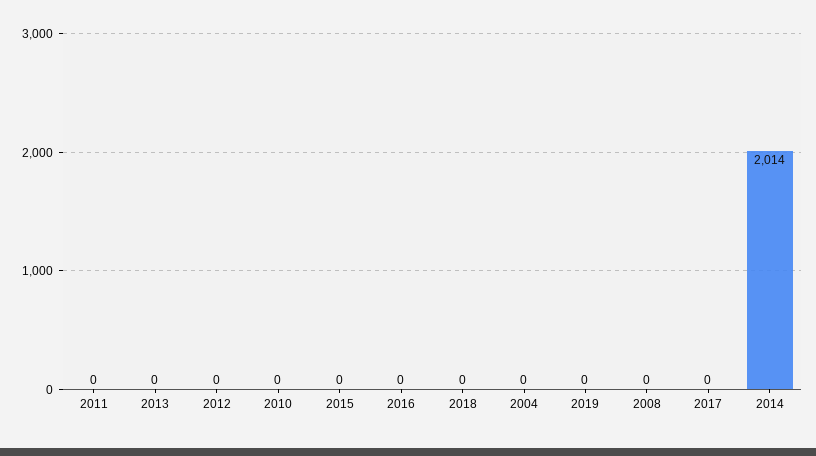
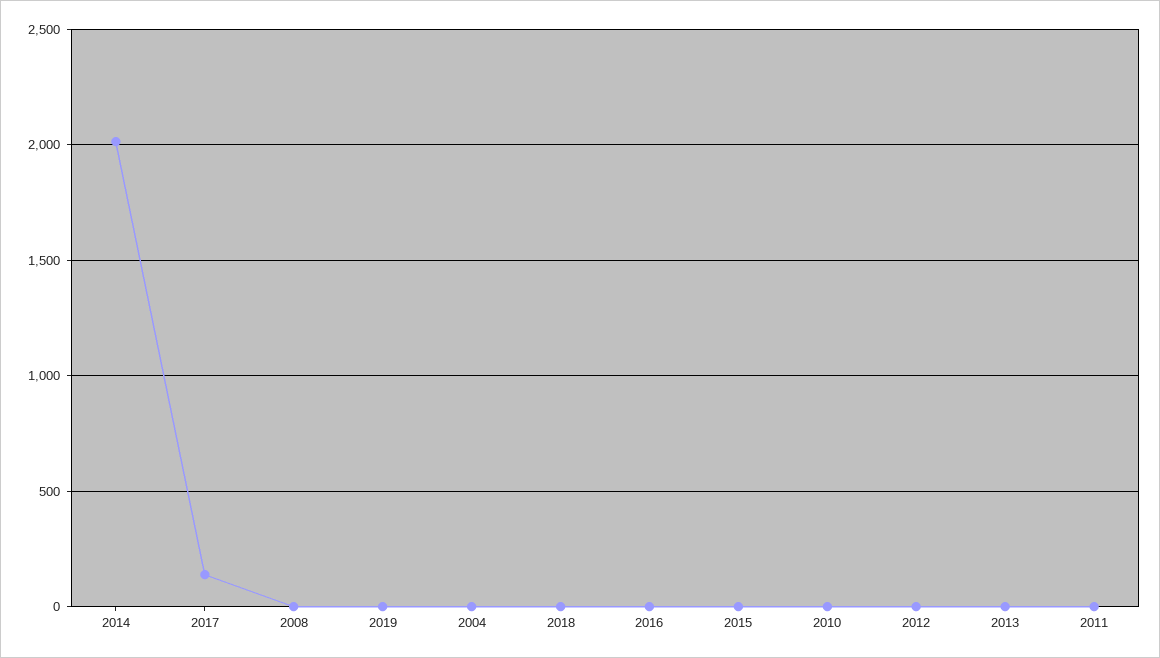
2017: 0 -> 150

